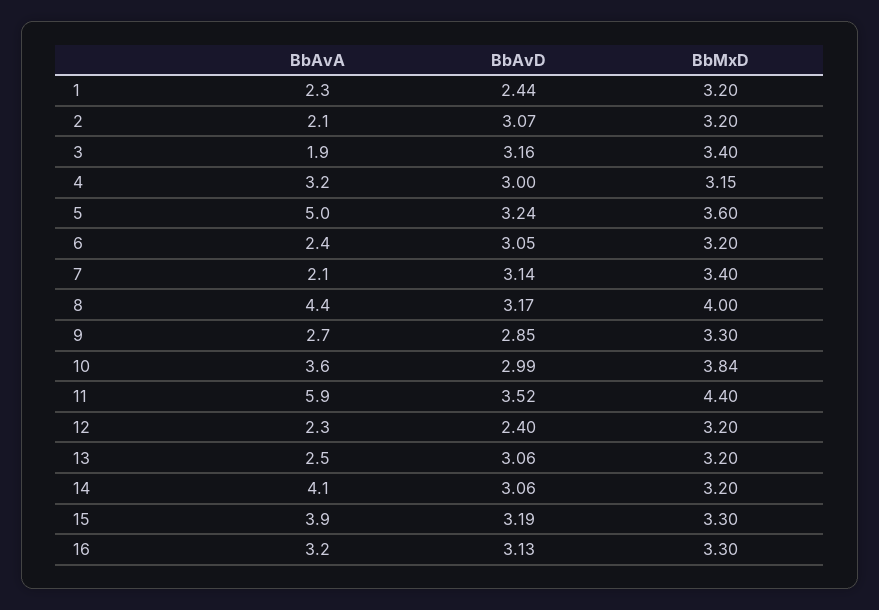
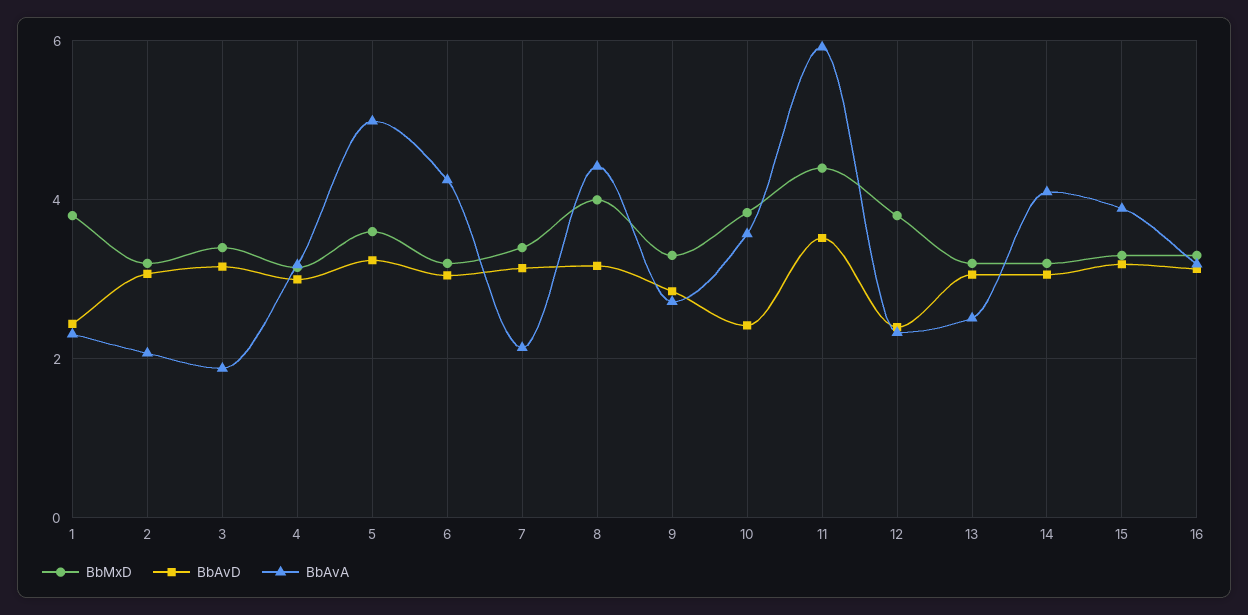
BbMxD, 1: 3.2 -> 3.8
BbAvA, 6: 2.4 -> 4.2
BbAvD, 10: 2.99 -> 2.4
BbMxD, 12: 3.2 -> 3.8

